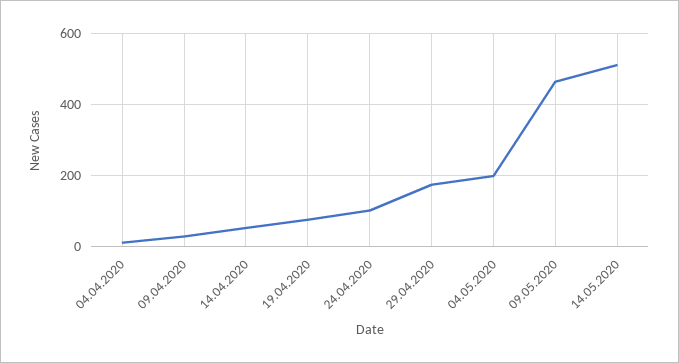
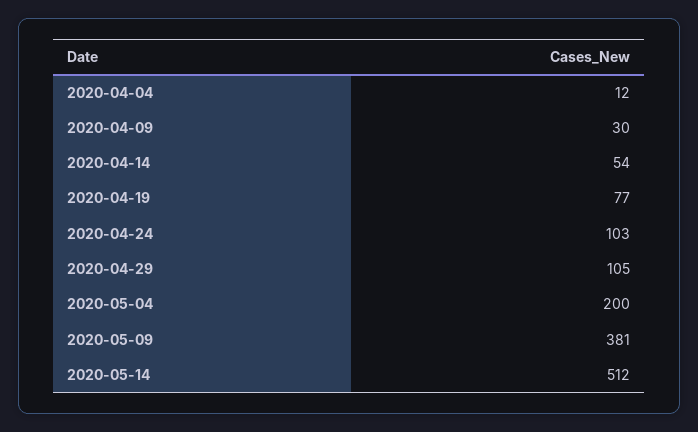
29.04.2020: 180 -> 105
09.05.2020: 460 -> 381

